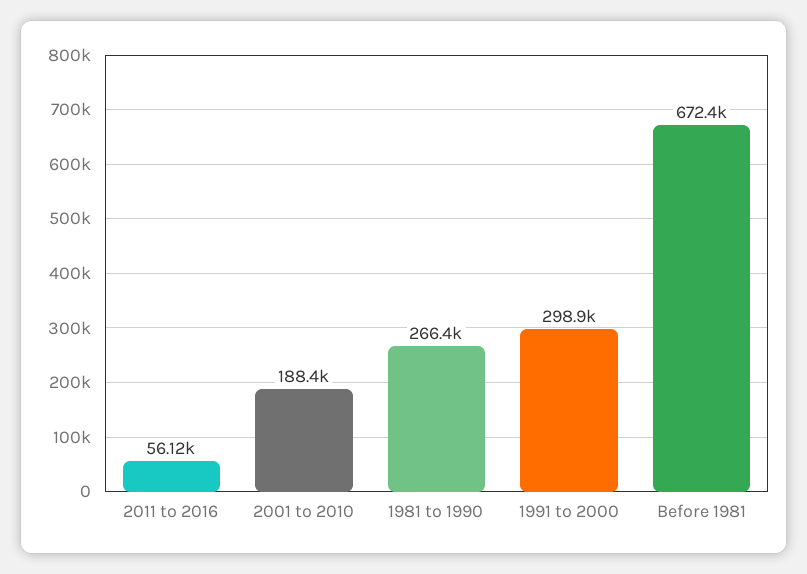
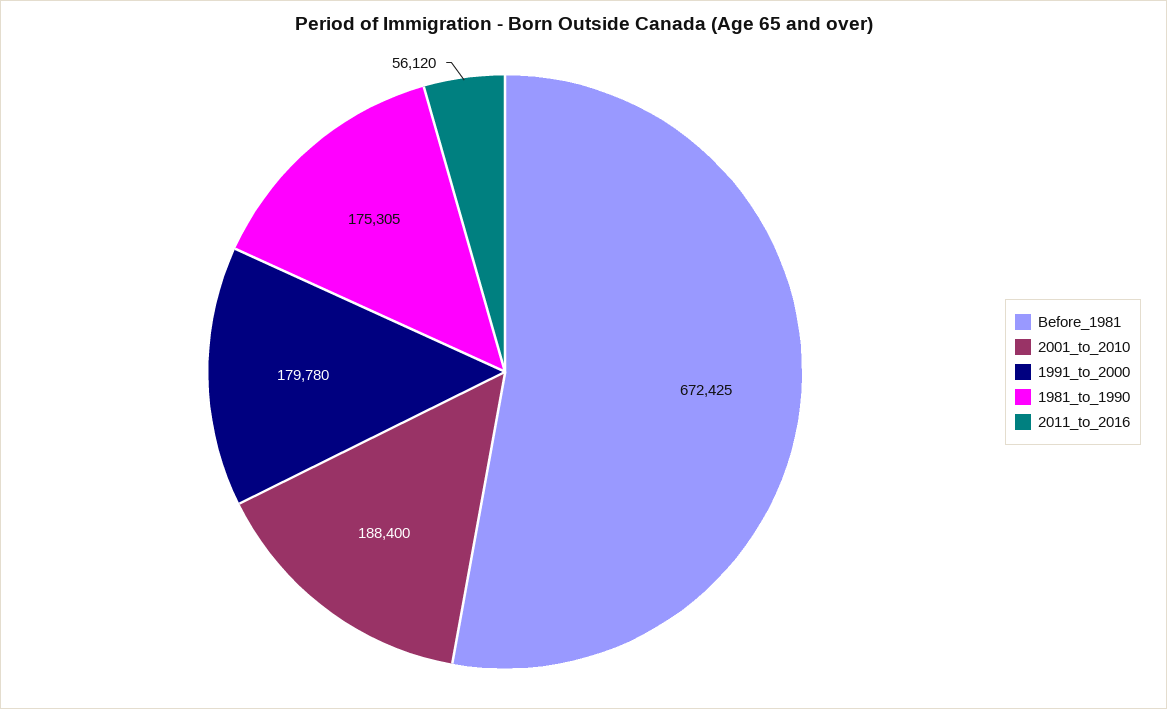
1981 to 1990: 266400 -> 175305
1991 to 2000: 298900 -> 179780

